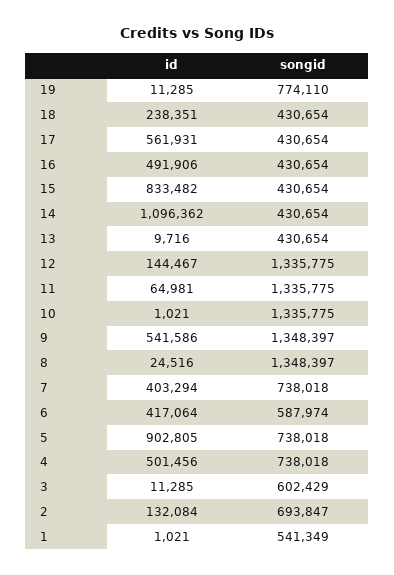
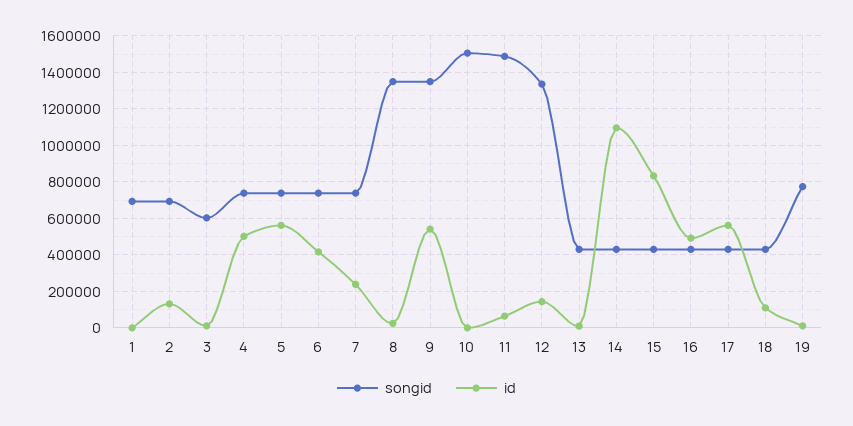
id, 18: 238351 -> 100000
songid, 11: 1335775 -> 1500000
songid, 10: 1335775 -> 1500000
id, 7: 403294 -> 250000
songid, 6: 587974 -> 750000
id, 5: 902805 -> 550000
songid, 1: 541349 -> 700000

